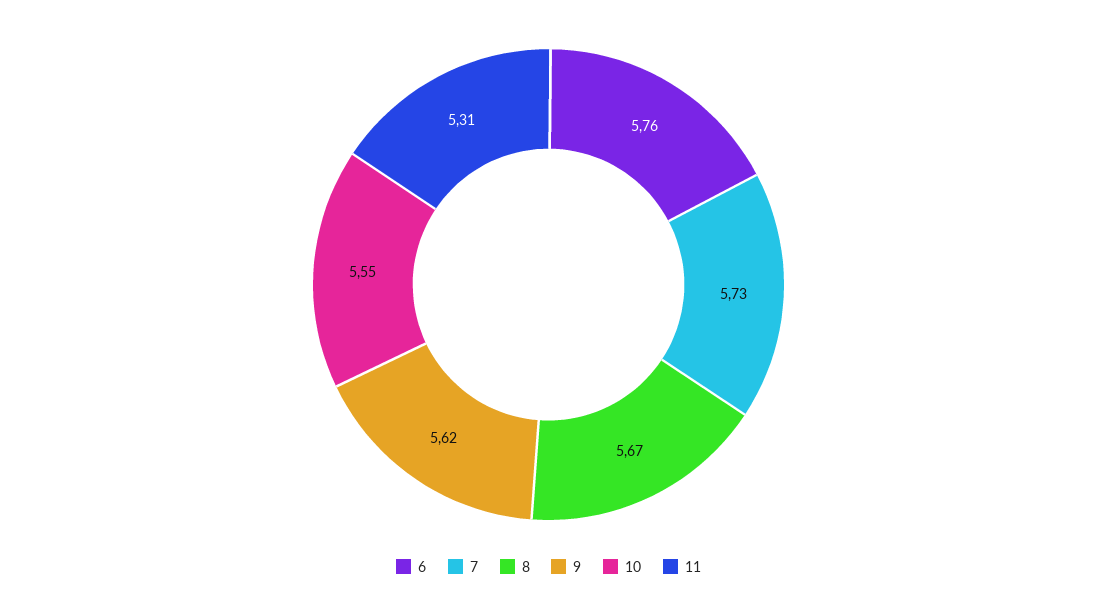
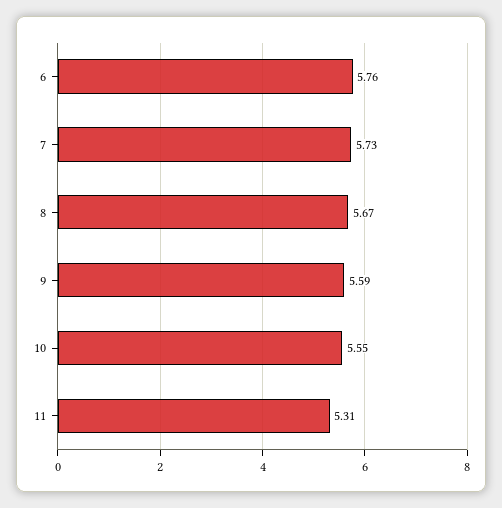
9: 5.62 -> 5.59

